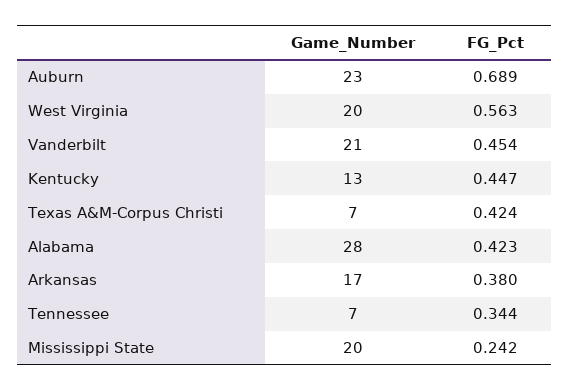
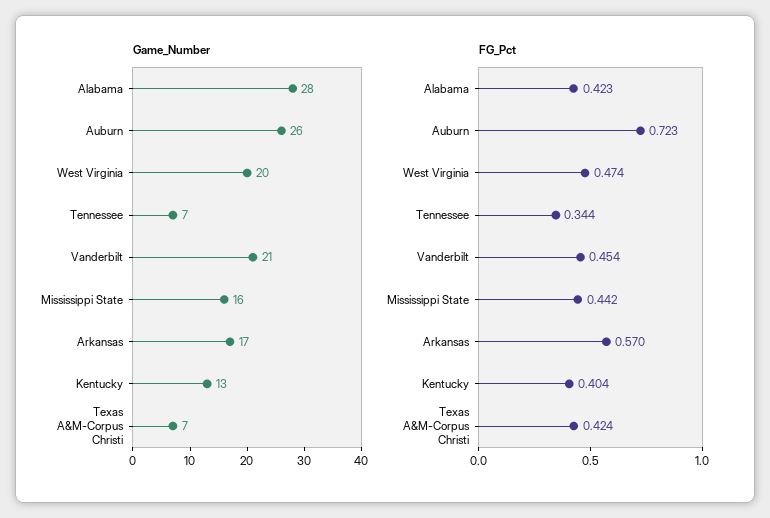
Game_Number, Auburn: 23 -> 26
FG_Pct, Auburn: 0.689 -> 0.723
FG_Pct, West Virginia: 0.563 -> 0.474
FG_Pct, Kentucky: 0.447 -> 0.404
FG_Pct, Arkansas: 0.38 -> 0.57
Game_Number, Mississippi State: 20 -> 16
FG_Pct, Mississippi State: 0.242 -> 0.442

